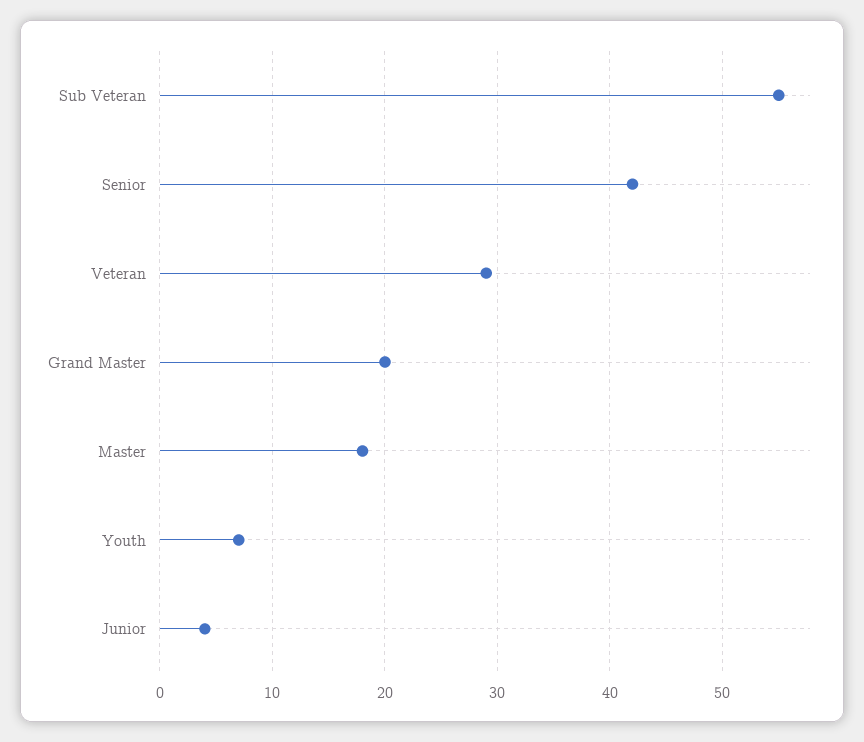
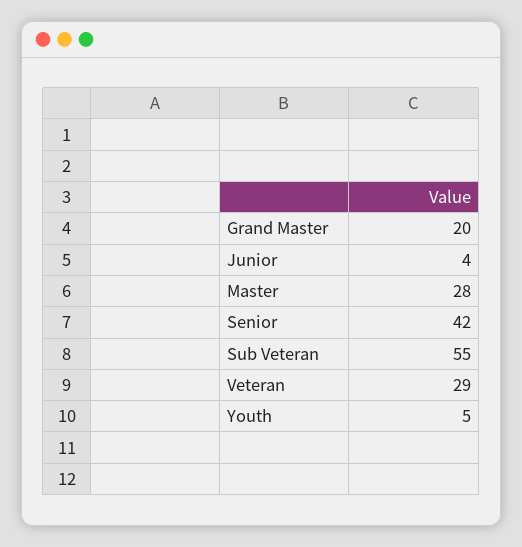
Master: 18 -> 28
Youth: 7 -> 5

